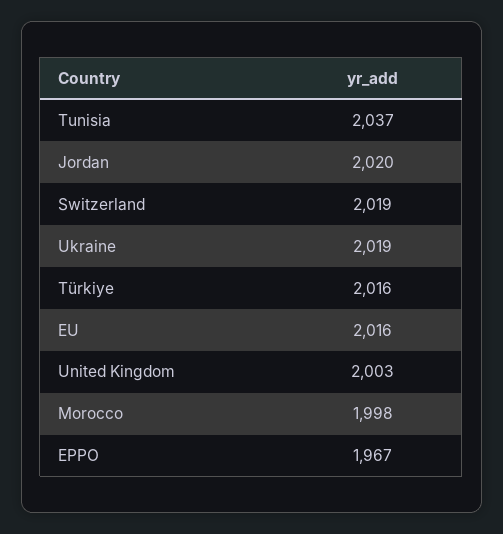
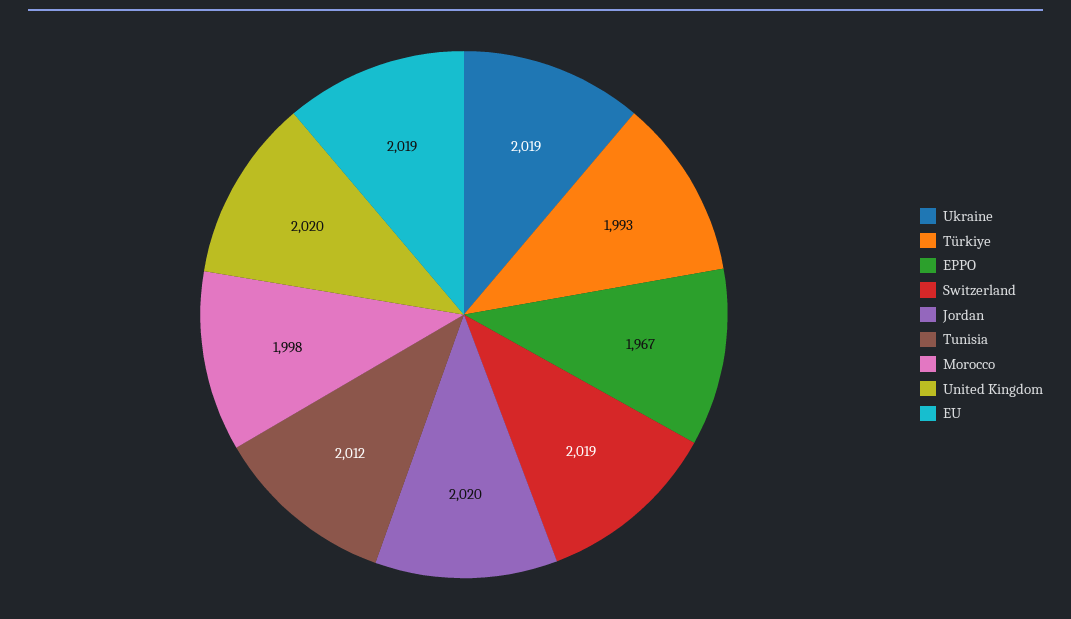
Tunisia: 2037 -> 2012
Türkiye: 2016 -> 1993
EU: 2016 -> 2019
United Kingdom: 2003 -> 2020

